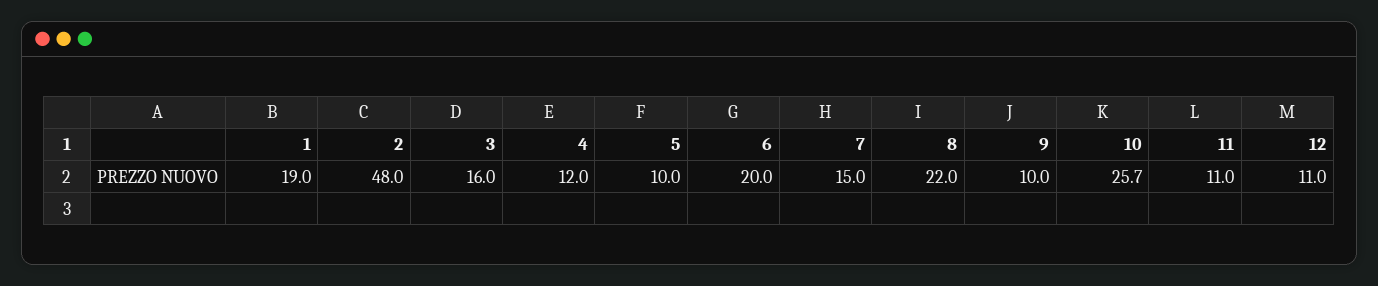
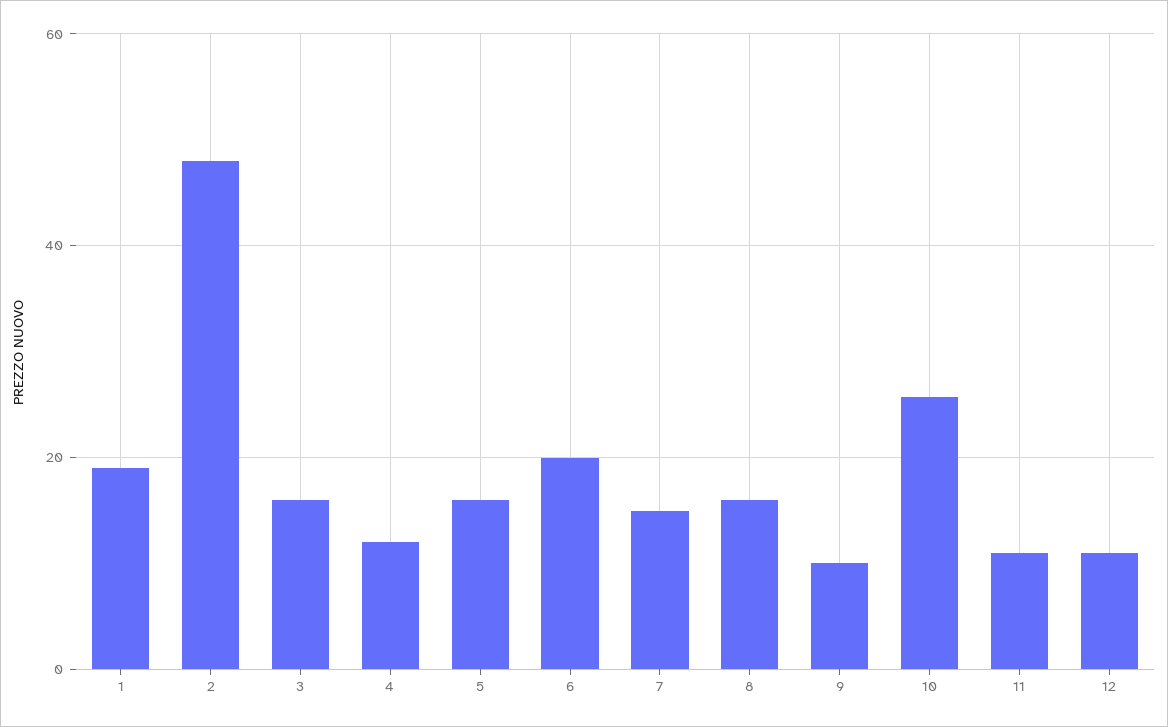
5: 10 -> 16
8: 22 -> 16

